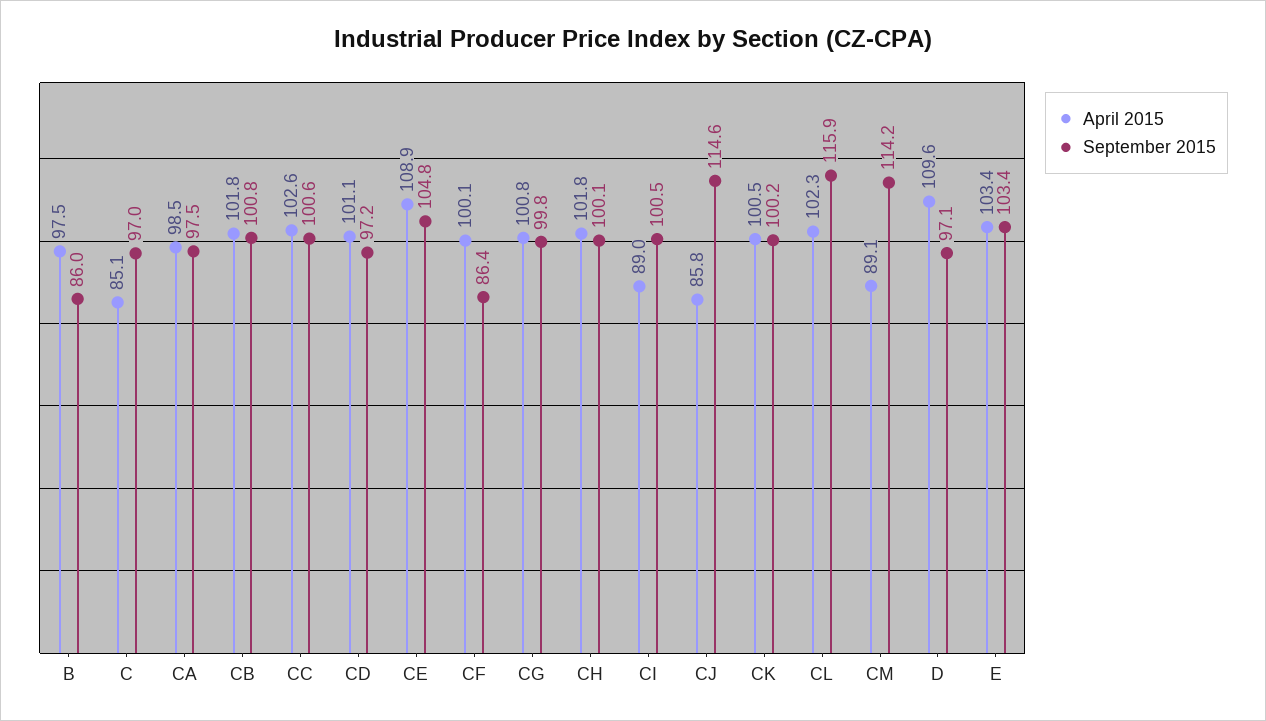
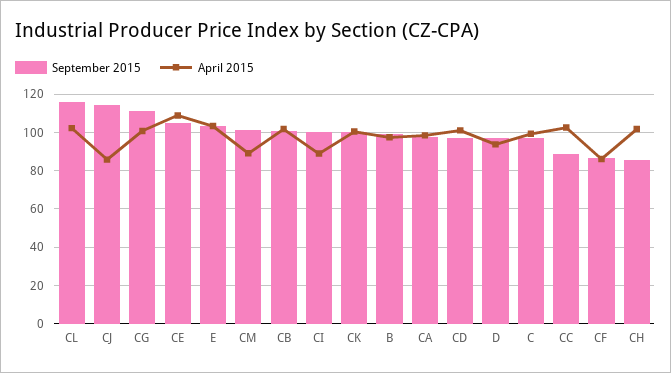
September 2015, B: 86 -> 100
April 2015, C: 85.1 -> 100
September 2015, CC: 100.6 -> 90
April 2015, CF: 100.1 -> 85
September 2015, CG: 99.8 -> 110
September 2015, CH: 100.1 -> 85
September 2015, CM: 114.2 -> 100
April 2015, D: 109.6 -> 95

